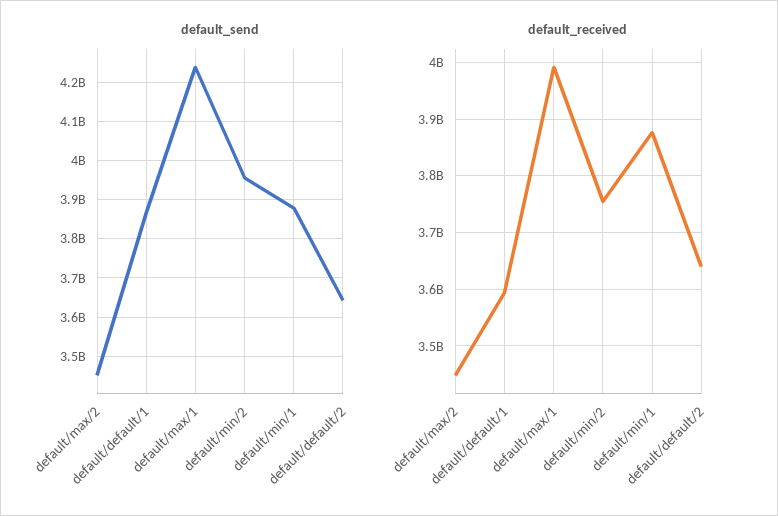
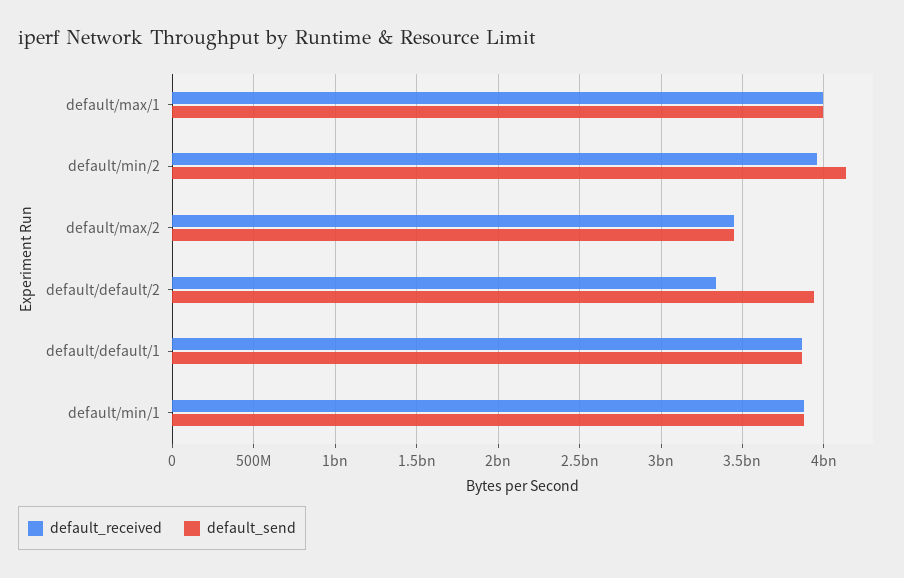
default_send, default/max/1: 4240000000 -> 4000000000
default_send, default/min/2: 3960000000 -> 4150000000
default_send, default/default/2: 3640000000 -> 3950000000
default_received, default/default/1: 3600000000 -> 3850000000
default_received, default/min/2: 3760000000 -> 3950000000
default_received, default/default/2: 3640000000 -> 3350000000

